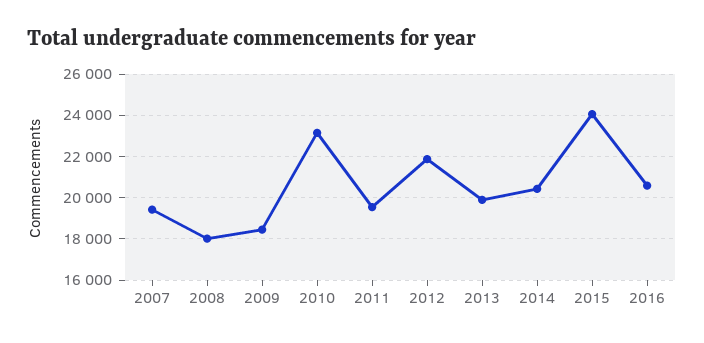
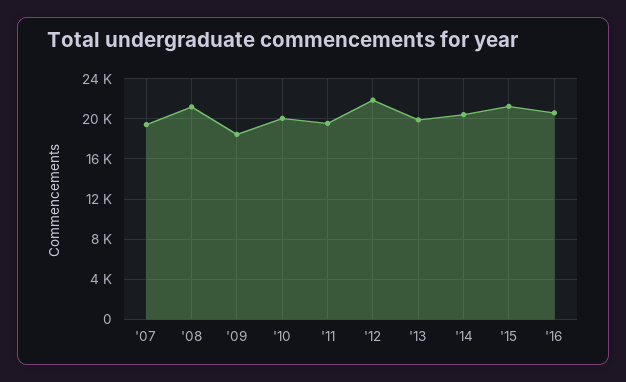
2008: 18000 -> 21000
2010: 23000 -> 20000
2015: 24000 -> 21000

